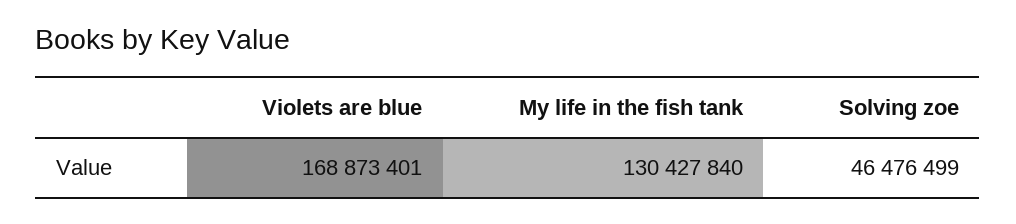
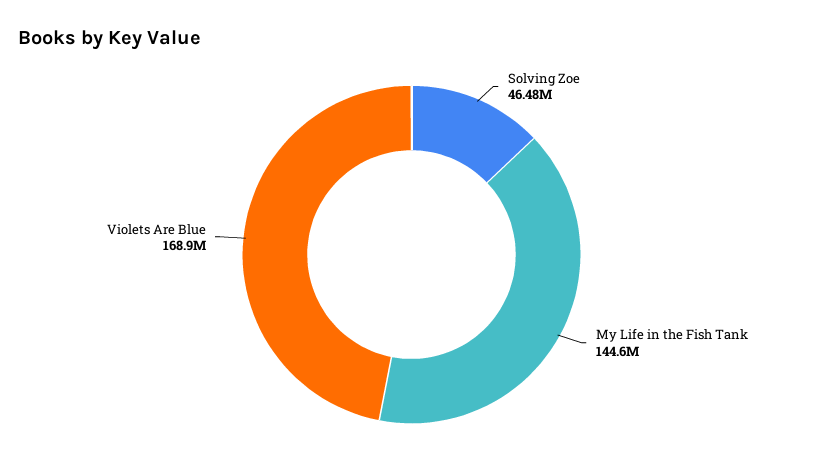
My life in the fish tank: 130427840 -> 144600000

